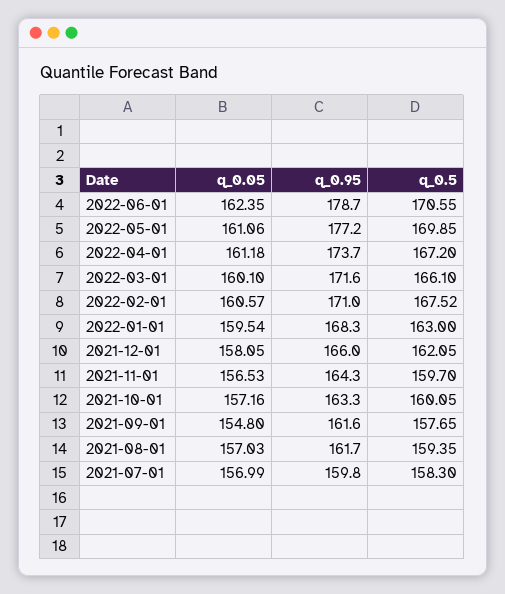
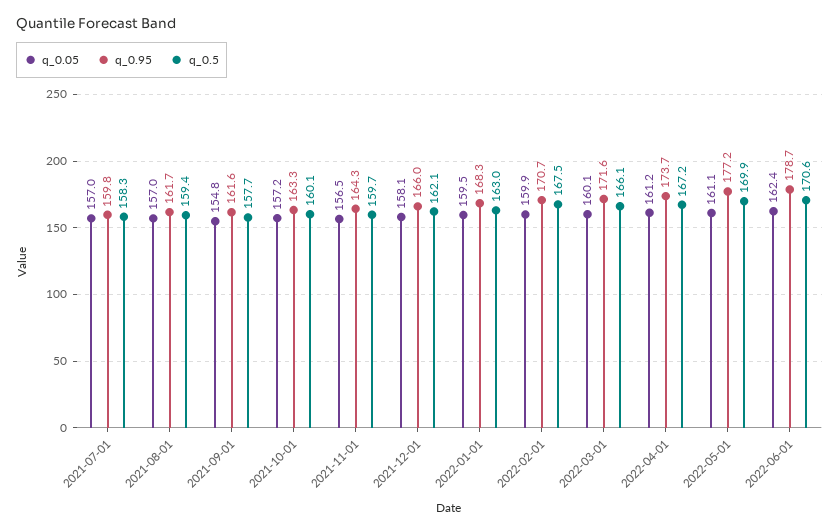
q_0.05, 2022-02-01: 160.57 -> 159.9
q_0.95, 2022-02-01: 171 -> 170.7

